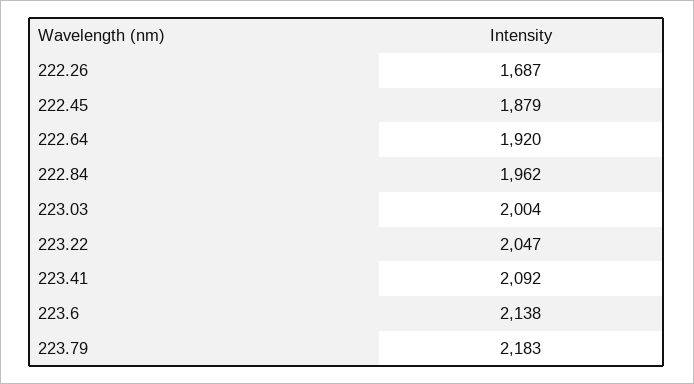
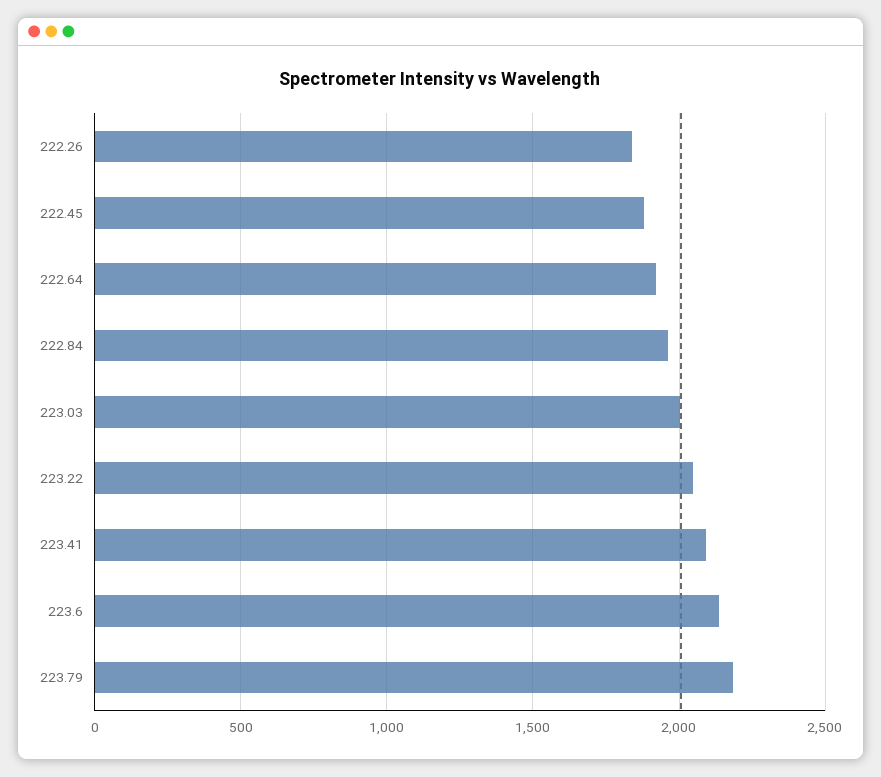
222.26: 1687 -> 1850

